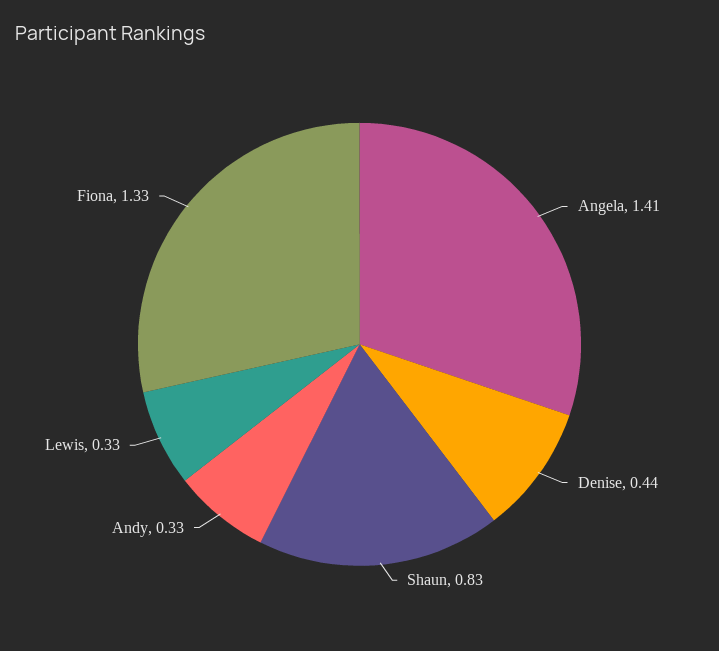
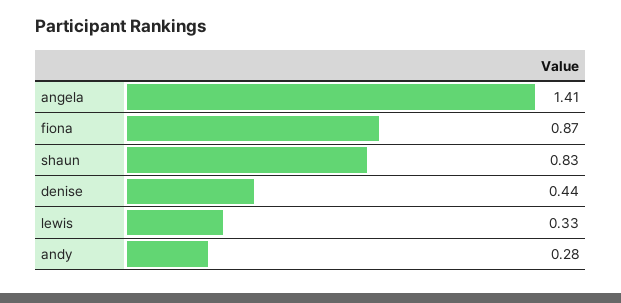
Andy: 0.33 -> 0.28
Fiona: 1.33 -> 0.87

